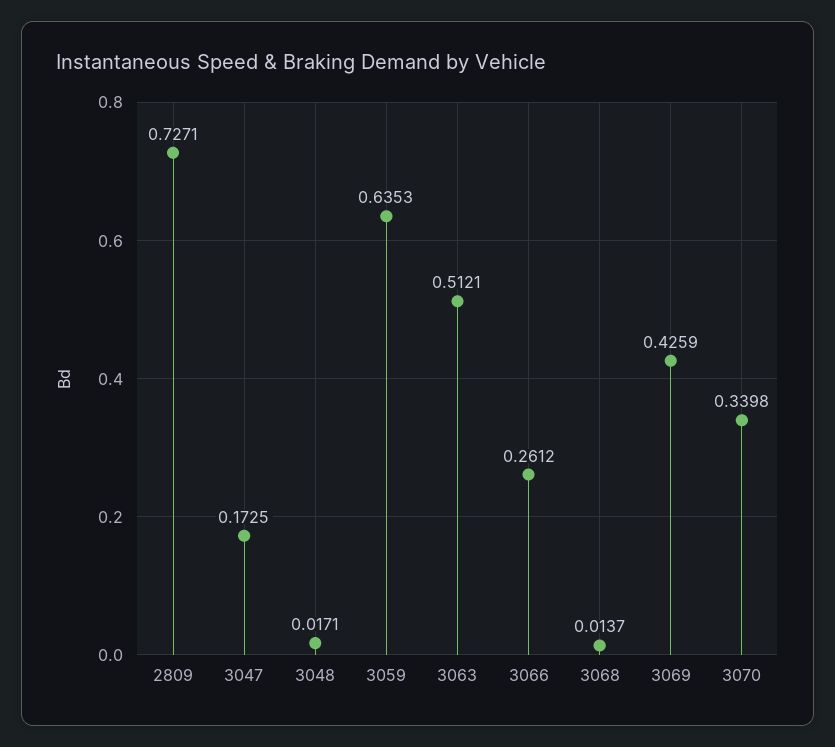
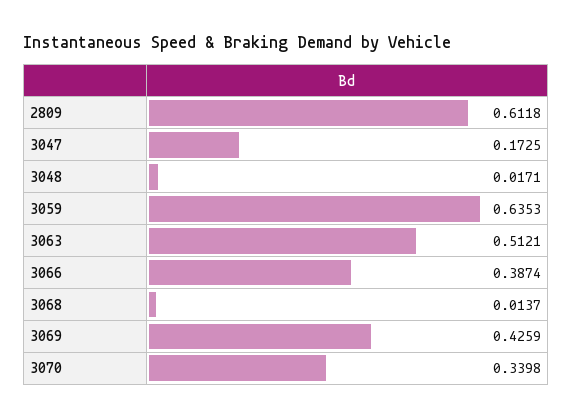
2809: 0.7271 -> 0.6118
3066: 0.2612 -> 0.3874

